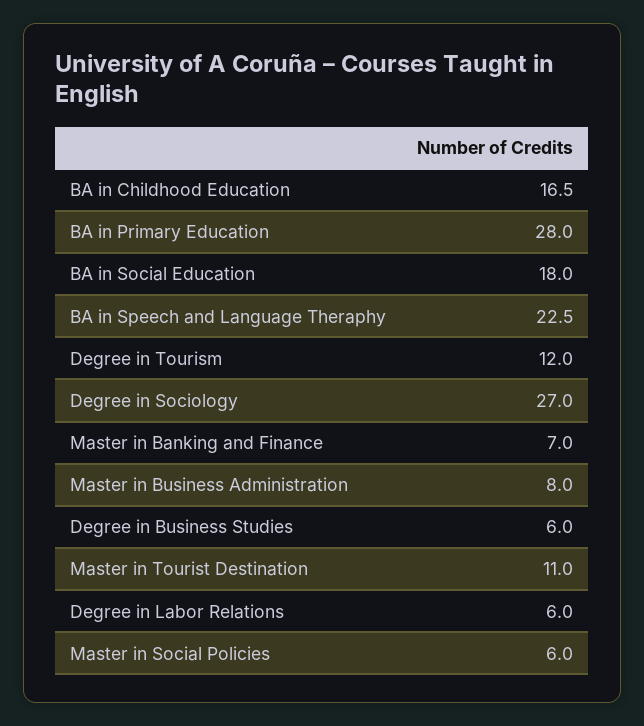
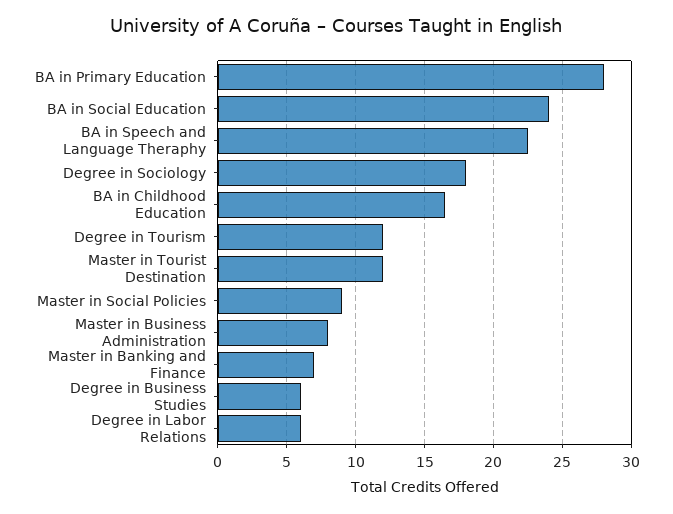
BA in Social Education: 18 -> 24
Degree in Sociology: 27 -> 18
Master in Tourist Destination: 11 -> 12
Master in Social Policies: 6 -> 9

